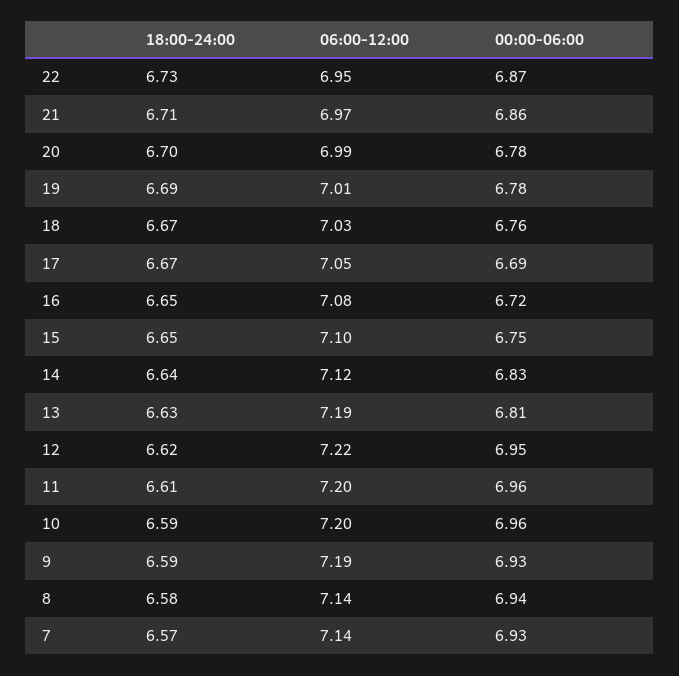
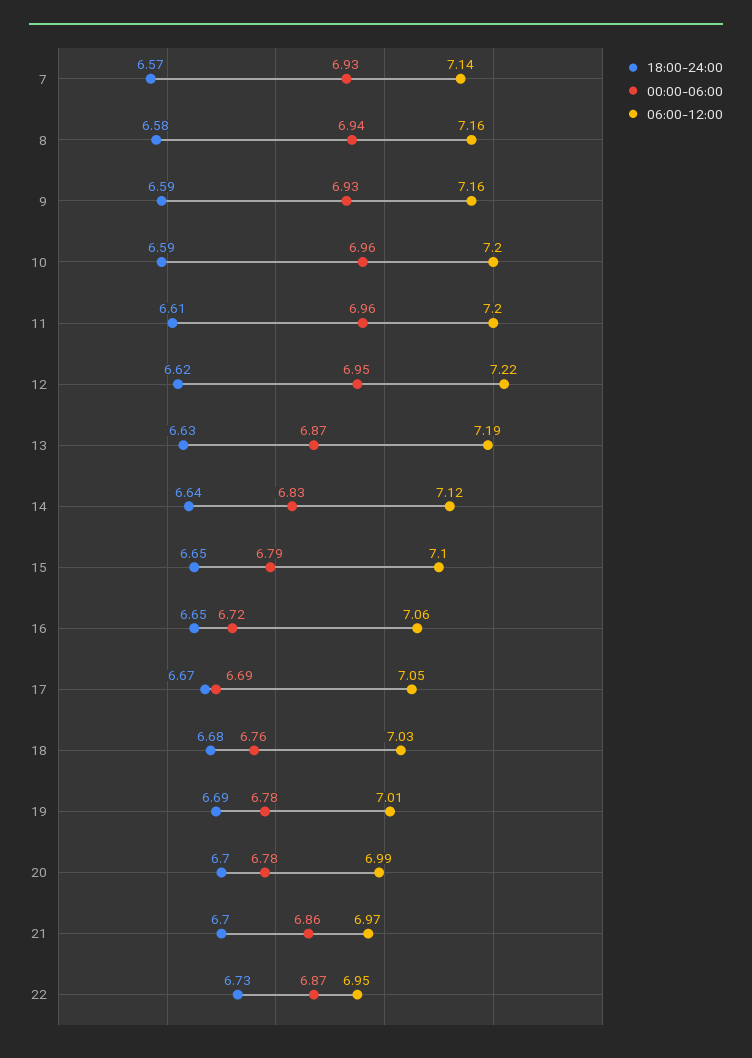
18:00-24:00, 21: 6.71 -> 6.7
18:00-24:00, 18: 6.67 -> 6.68
06:00-12:00, 16: 7.08 -> 7.06
00:00-06:00, 15: 6.75 -> 6.79
00:00-06:00, 13: 6.81 -> 6.87
06:00-12:00, 9: 7.19 -> 7.16
06:00-12:00, 8: 7.14 -> 7.16

